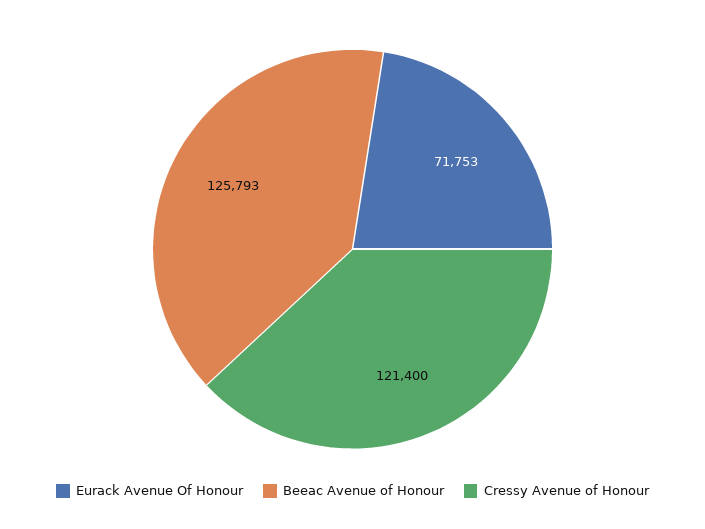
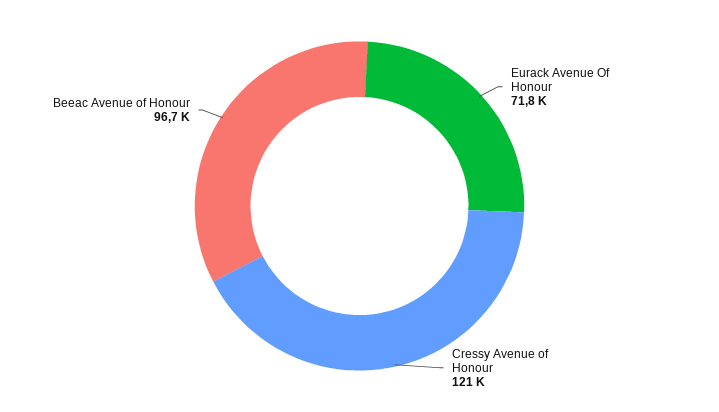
Beeac Avenue of Honour: 125793 -> 96700

